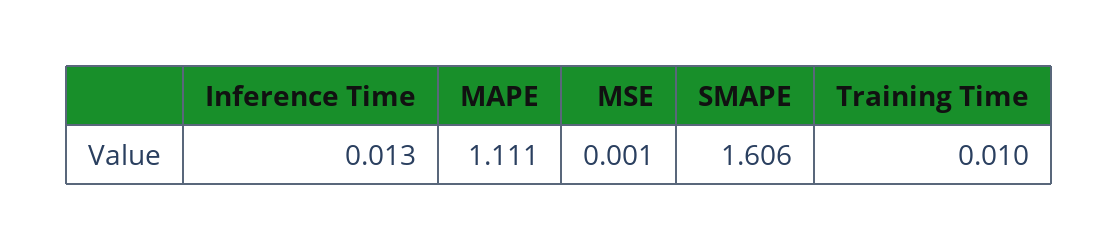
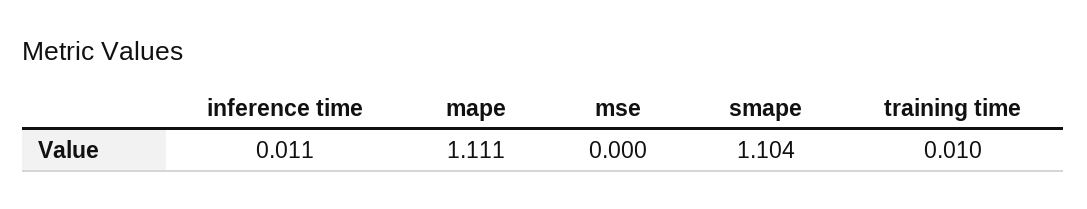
Inference Time: 0.013 -> 0.011
MSE: 0.001 -> 0
SMAPE: 1.606 -> 1.104

